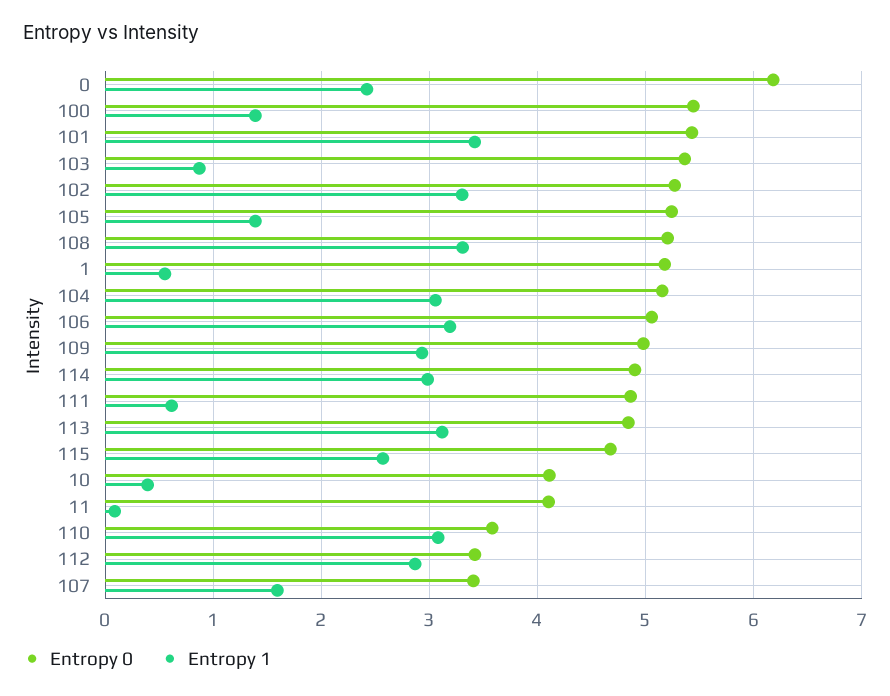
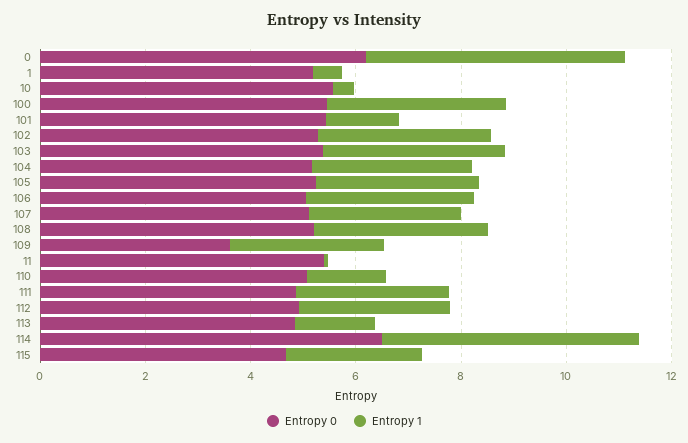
Entropy 1, 0: 2.4 -> 5
Entropy 1, 100: 1.4 -> 3.5
Entropy 1, 101: 3.4 -> 1.5
Entropy 1, 103: 0.9 -> 3.5
Entropy 1, 105: 1.4 -> 3
Entropy 0, 109: 5 -> 3.5
Entropy 0, 114: 4.9 -> 6.5
Entropy 1, 114: 3 -> 5
Entropy 1, 111: 0.6 -> 3
Entropy 1, 113: 3.1 -> 1.5
Entropy 0, 10: 4.1 -> 5.5
Entropy 0, 11: 4.1 -> 5.5
Entropy 0, 110: 3.6 -> 5
Entropy 1, 110: 3.1 -> 1.5
Entropy 0, 112: 3.4 -> 5
Entropy 0, 107: 3.4 -> 5
Entropy 1, 107: 1.6 -> 3

